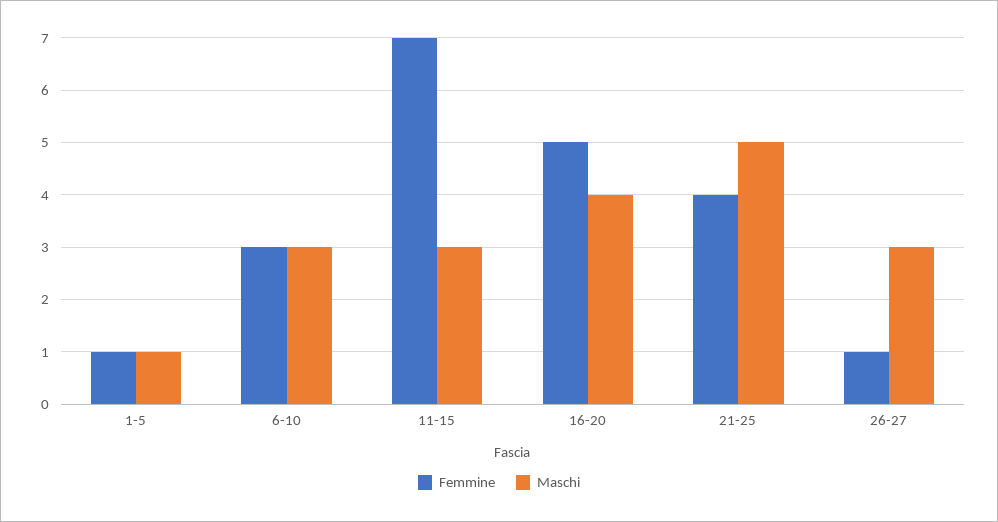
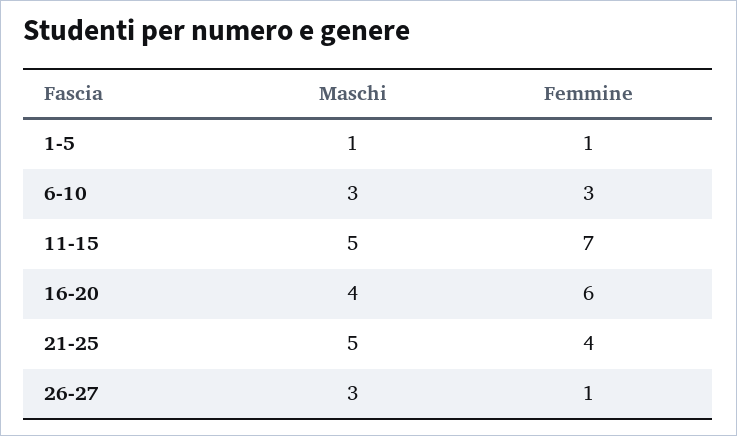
Maschi, 11-15: 3 -> 5
Femmine, 16-20: 5 -> 6

